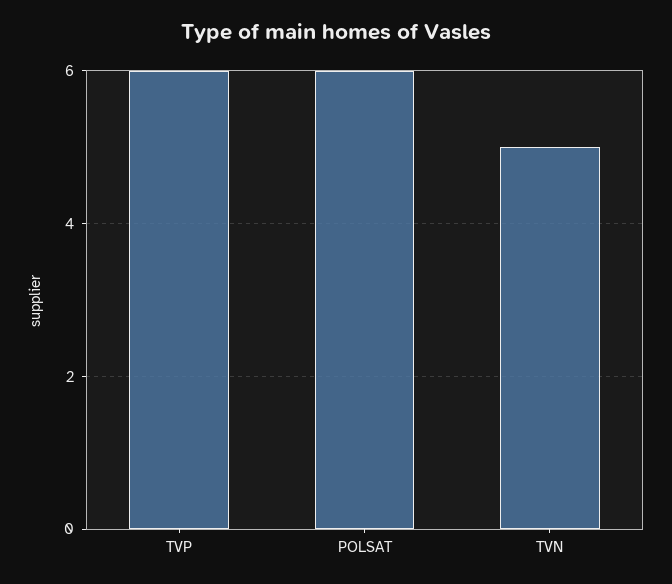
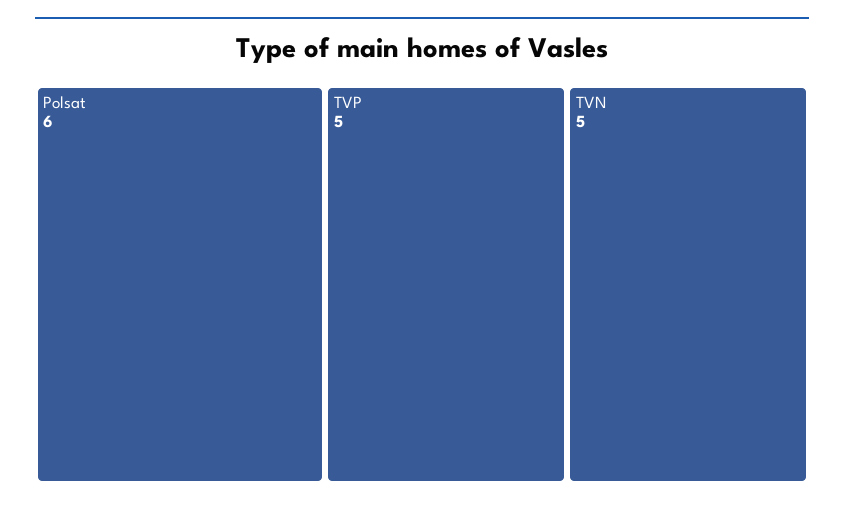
TVP: 6 -> 5

